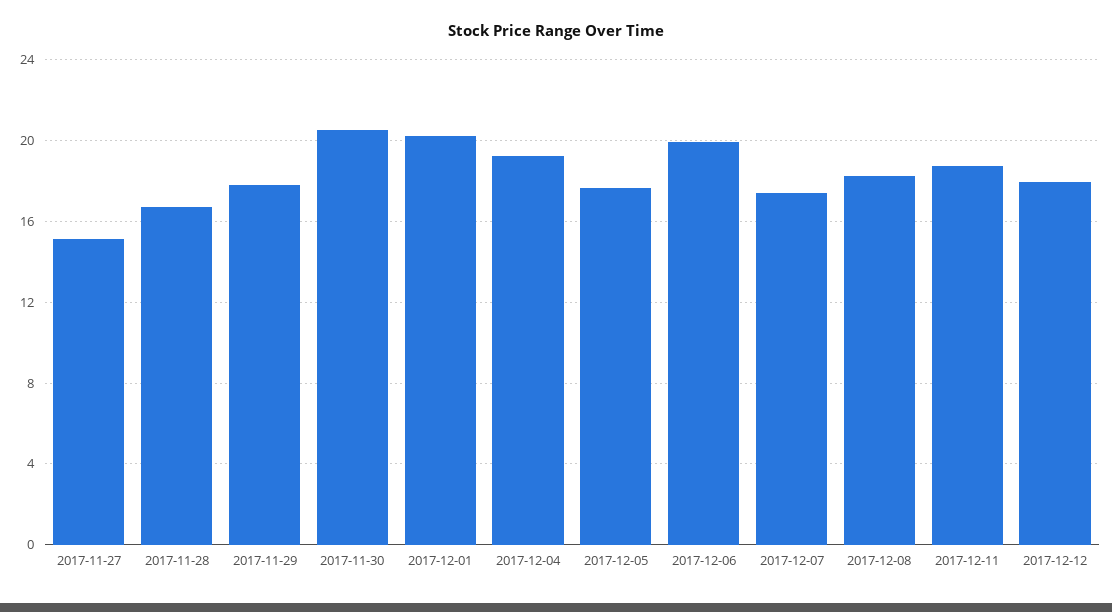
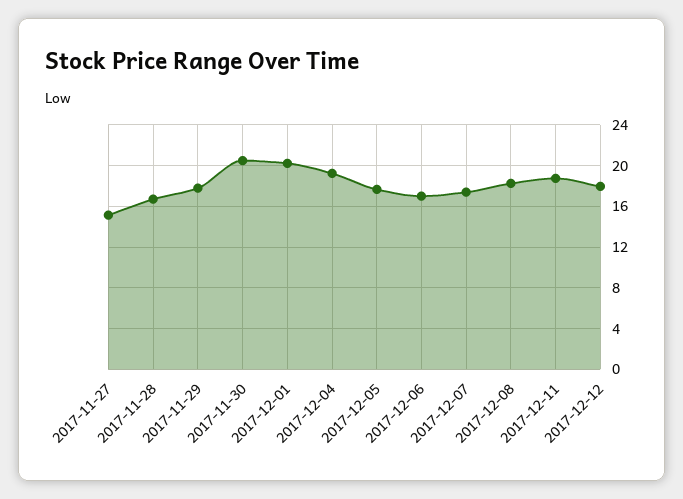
2017-12-06: 20 -> 17

